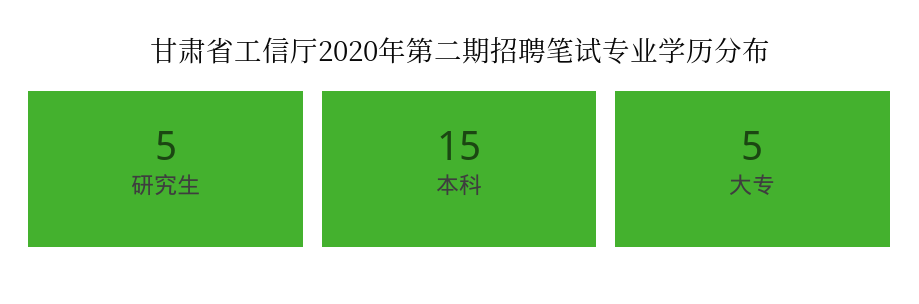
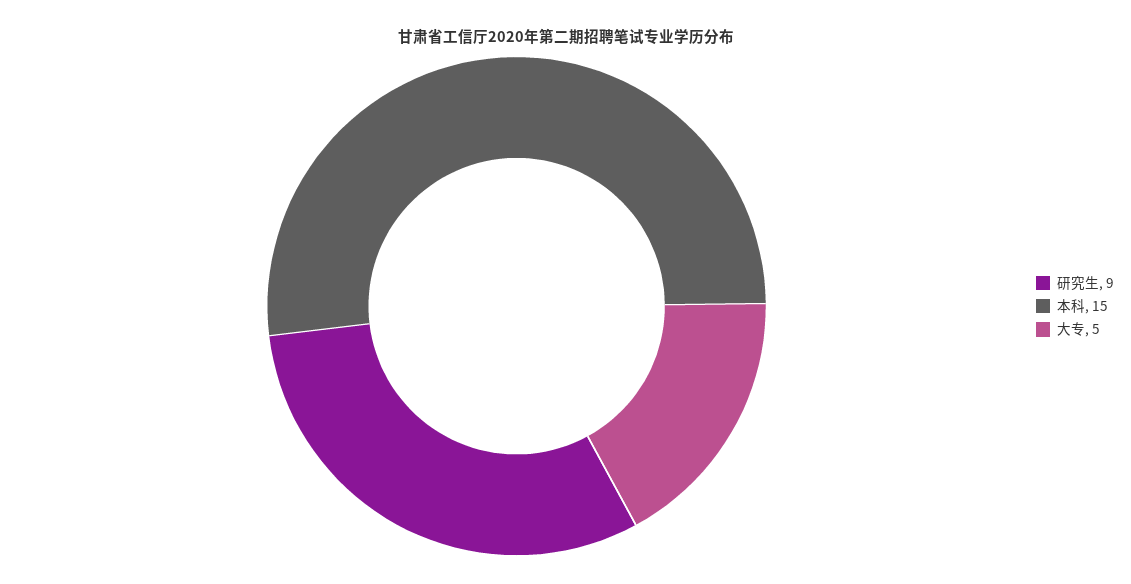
研究生: 5 -> 9

